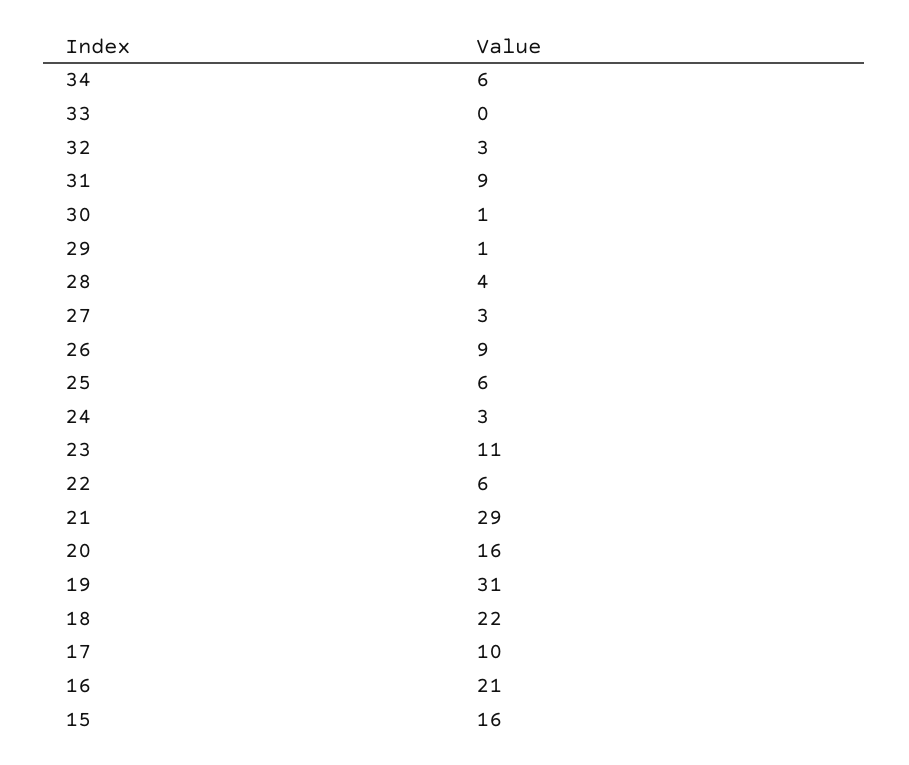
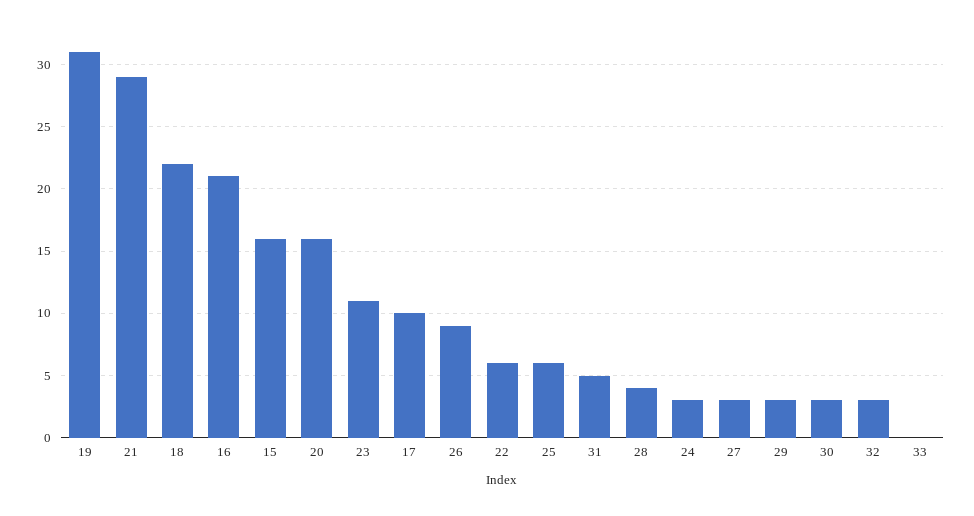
34: 6 -> none
31: 9 -> 5
30: 1 -> 3
29: 1 -> 3

